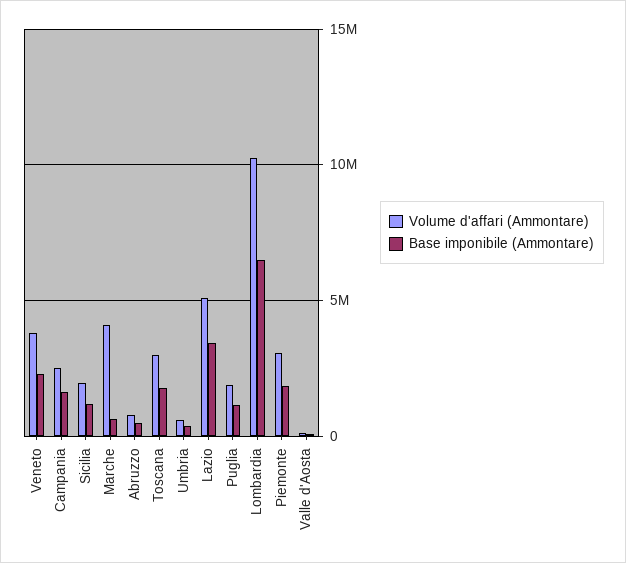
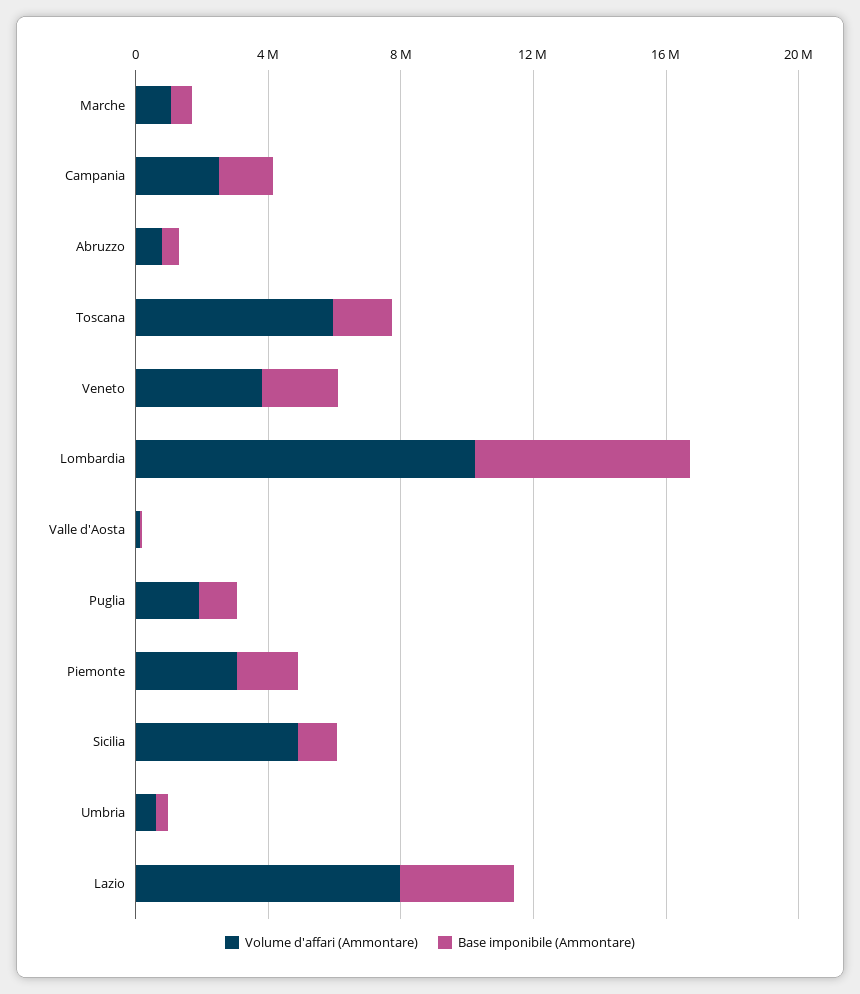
Volume d'affari (Ammontare), Sicilia: 2000000 -> 5000000
Volume d'affari (Ammontare), Marche: 4000000 -> 1000000
Volume d'affari (Ammontare), Toscana: 3000000 -> 6000000
Volume d'affari (Ammontare), Lazio: 5000000 -> 8000000

